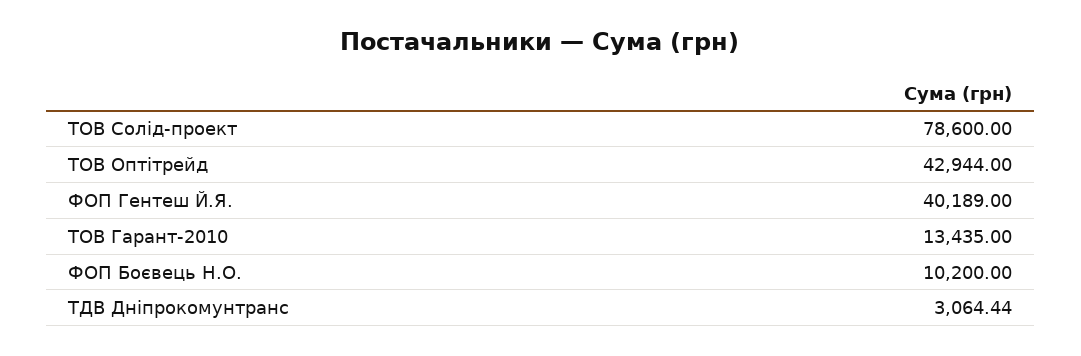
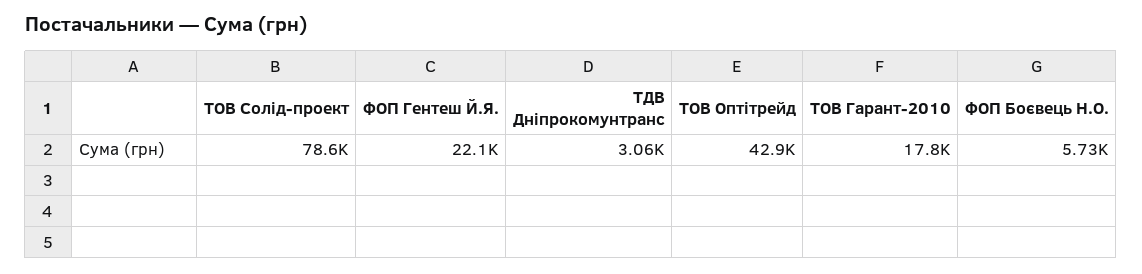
ФОП Гентеш Й.Я.: 40189 -> 22100
ТОВ Гарант-2010: 13435 -> 17800
ФОП Боєвець Н.О.: 10200 -> 5730

